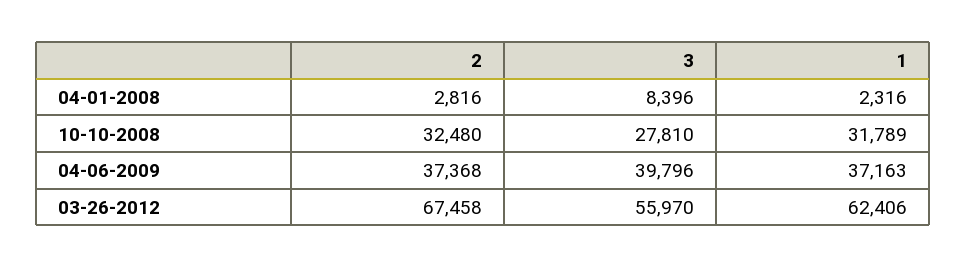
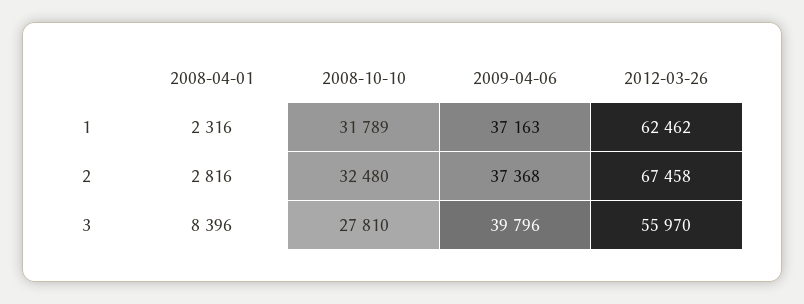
1, 03-26-2012: 62406 -> 62462

